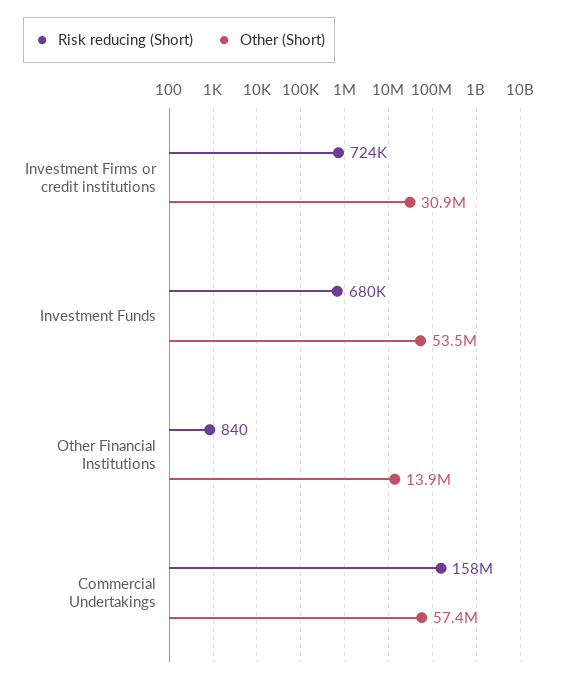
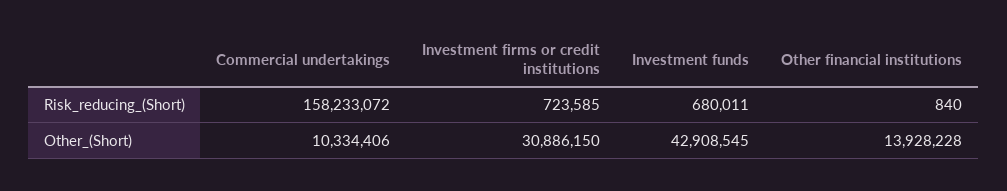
Other (Short), Investment Funds: 53500000 -> 42908545
Other (Short), Commercial Undertakings: 57400000 -> 10334406

